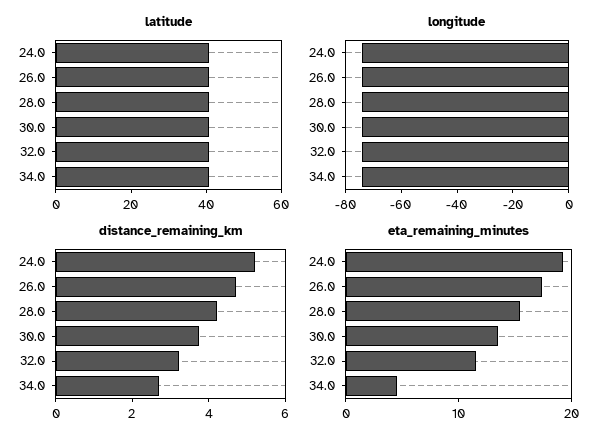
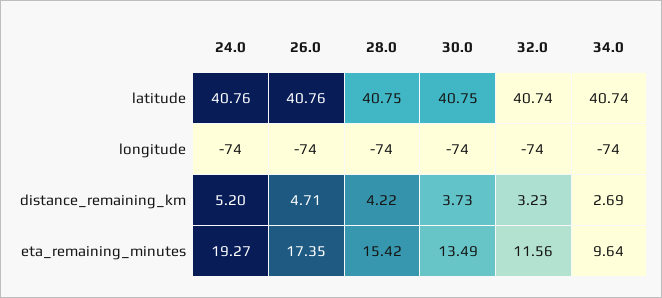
eta_remaining_minutes, 34.0: 4 -> 9.64

